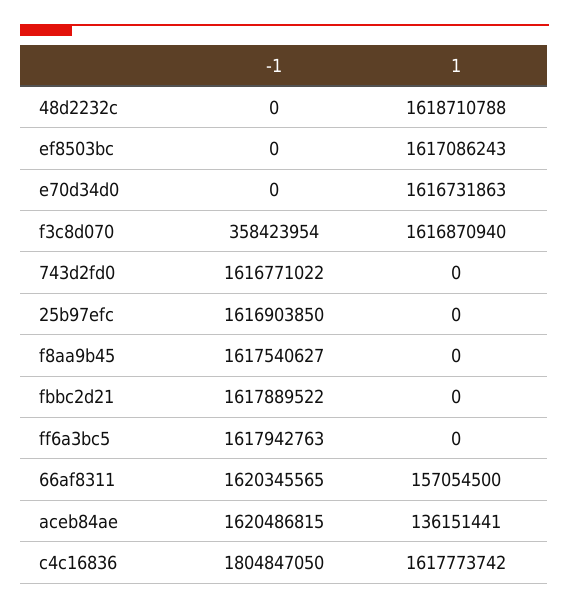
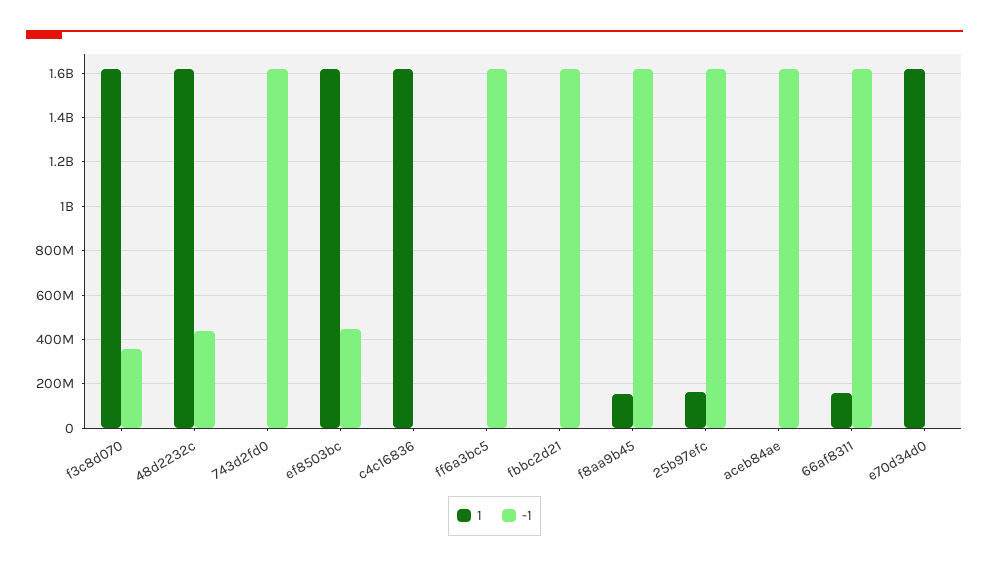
-1, 48d2232c: 0 -> 450000000
-1, ef8503bc: 0 -> 450000000
1, 25b97efc: 0 -> 150000000
1, f8aa9b45: 0 -> 150000000
1, aceb84ae: 136151441 -> 0
-1, c4c16836: 1804847050 -> 0

